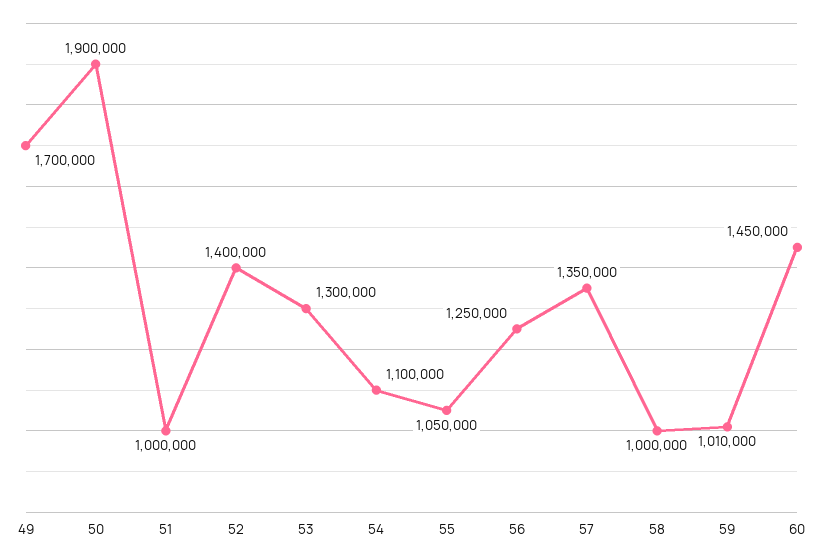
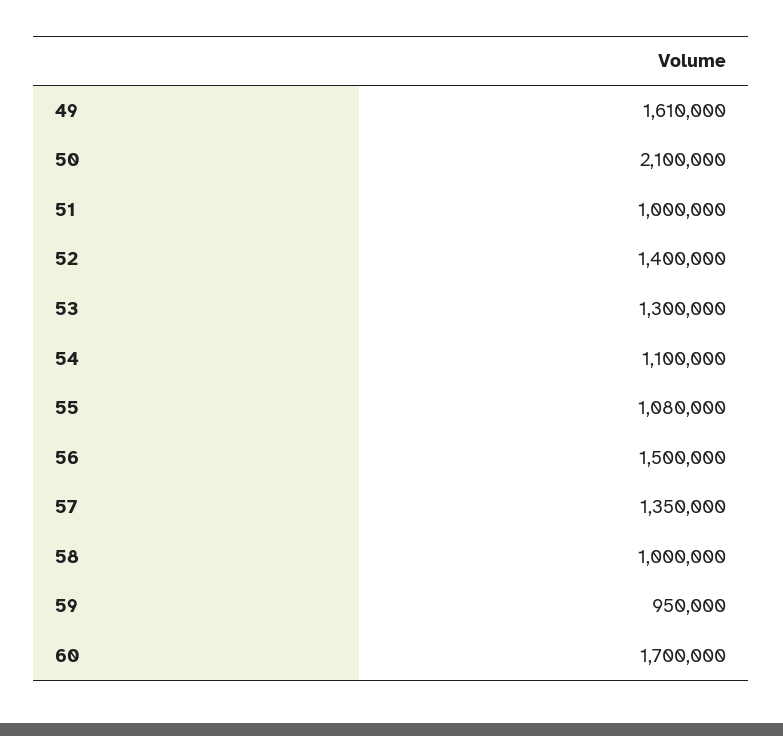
49: 1700000 -> 1610000
50: 1900000 -> 2100000
55: 1050000 -> 1080000
56: 1250000 -> 1500000
59: 1010000 -> 950000
60: 1450000 -> 1700000

